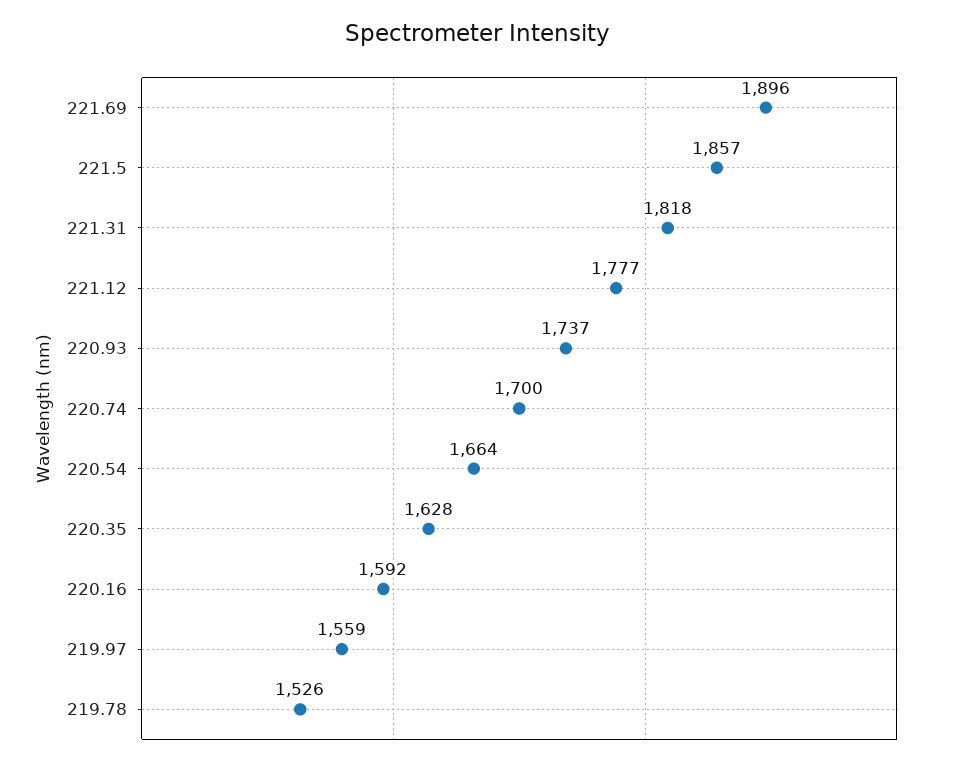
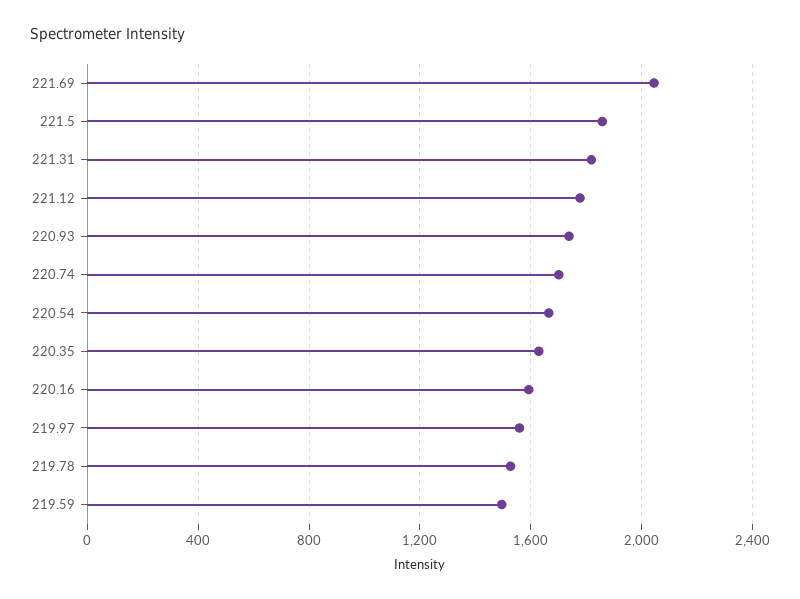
221.69: 1896 -> 2050
219.59: none -> 1500

